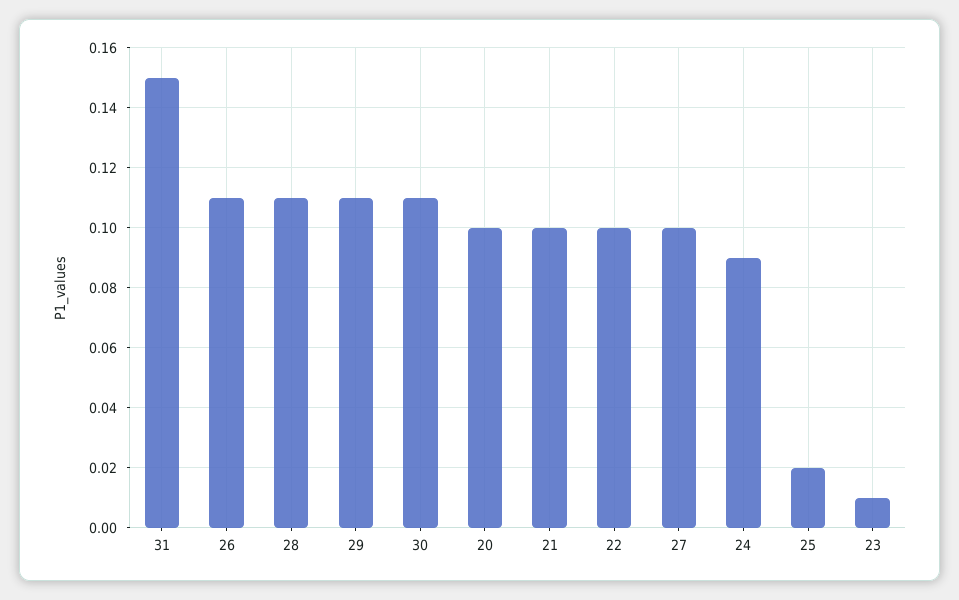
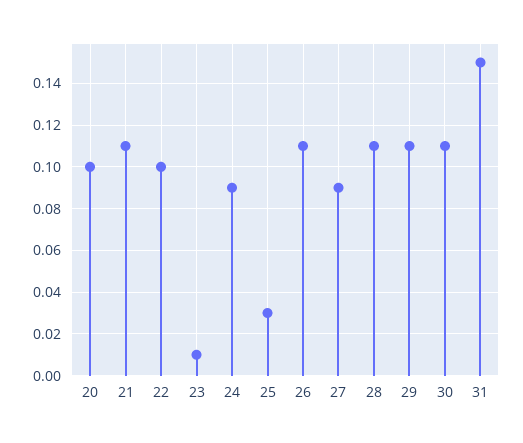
21: 0.1 -> 0.11
27: 0.1 -> 0.09
25: 0.02 -> 0.03

